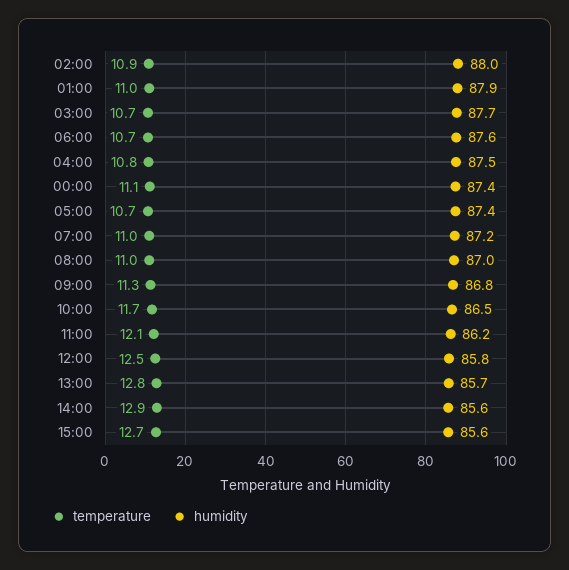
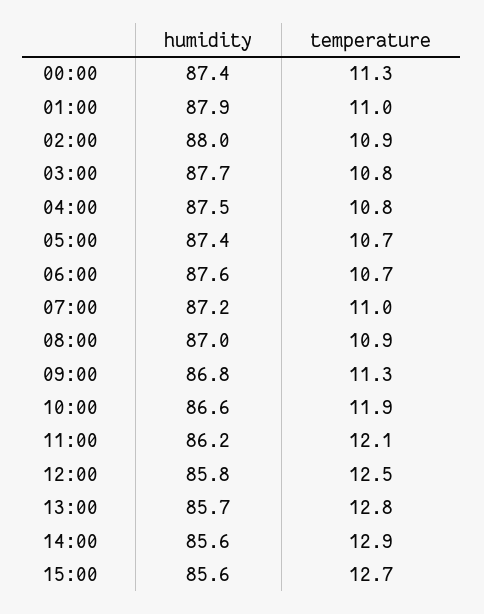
temperature, 03:00: 10.7 -> 10.8
temperature, 00:00: 11.1 -> 11.3
temperature, 08:00: 11 -> 10.9
temperature, 10:00: 11.7 -> 11.9
humidity, 10:00: 86.5 -> 86.6

